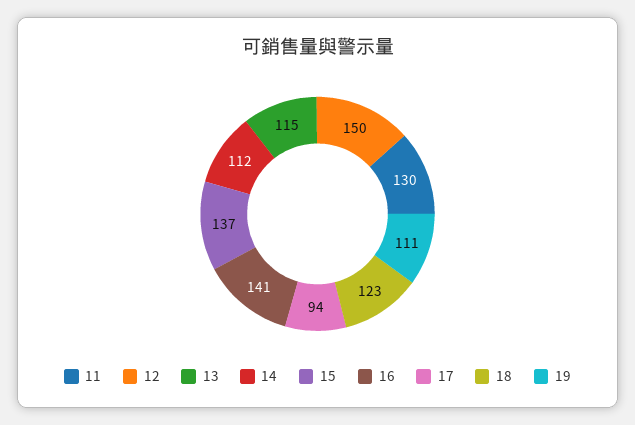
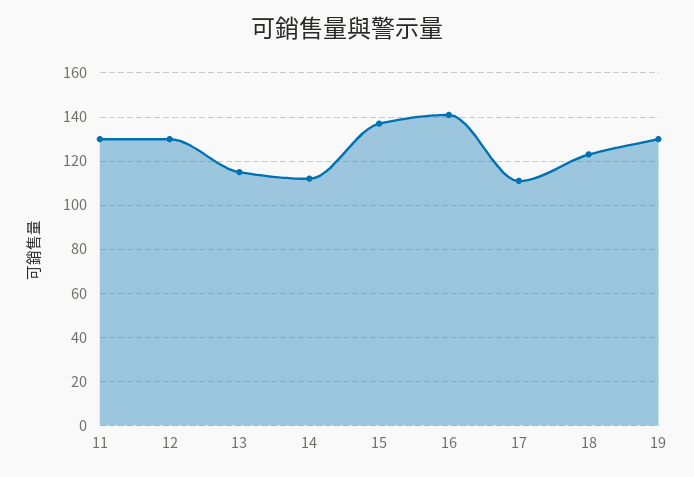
12: 150 -> 130
17: 94 -> 110
19: 111 -> 130

